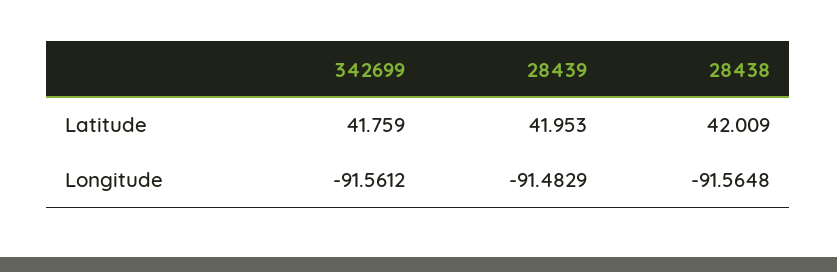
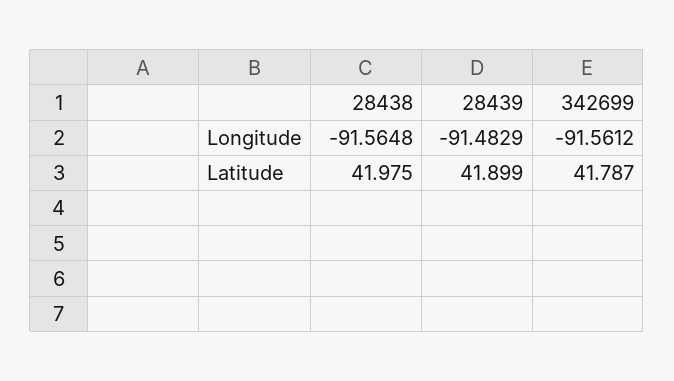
342699, Latitude: 41.759 -> 41.787
28439, Latitude: 41.953 -> 41.899
28438, Latitude: 42.009 -> 41.975

